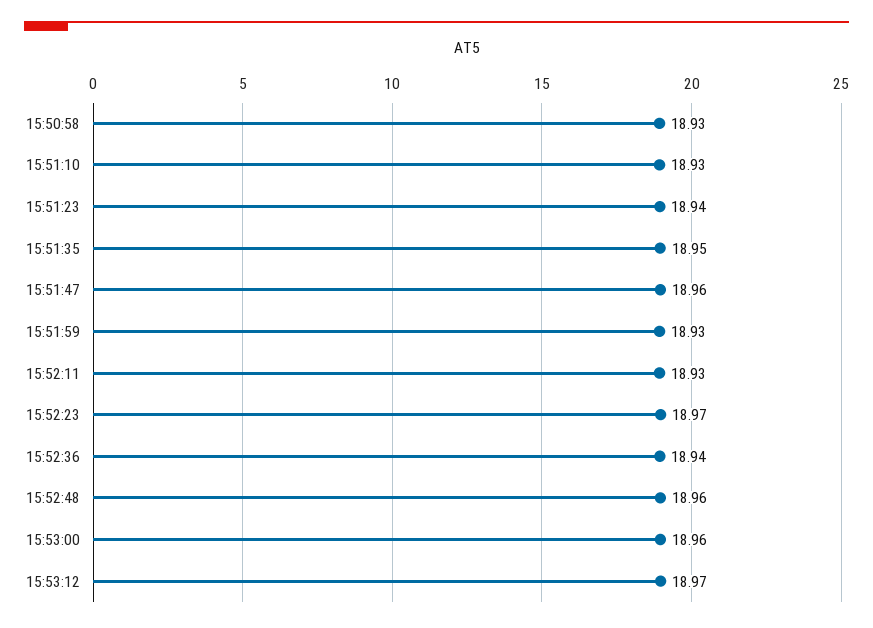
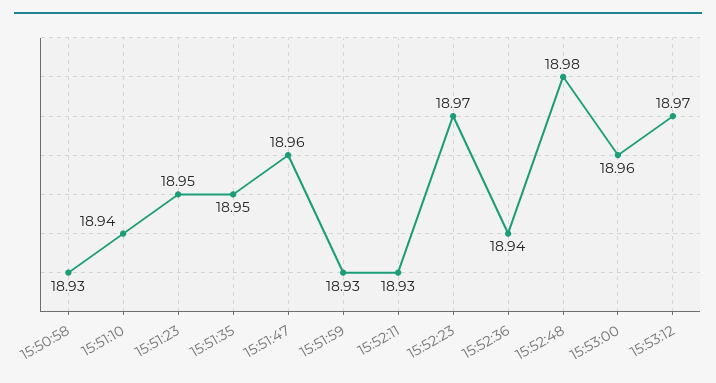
15:51:10: 18.93 -> 18.94
15:51:23: 18.94 -> 18.95
15:52:48: 18.96 -> 18.98

